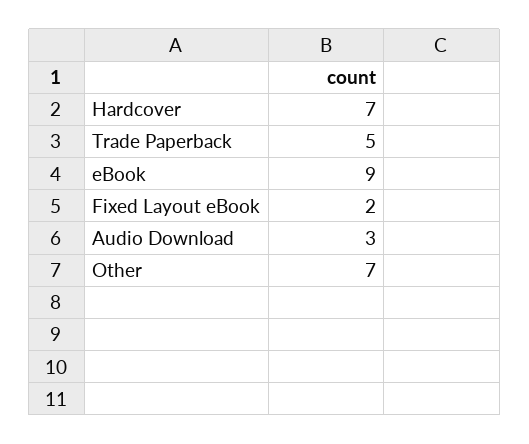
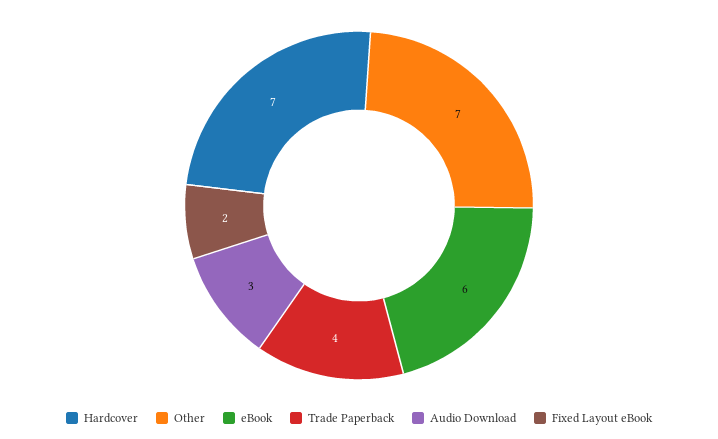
Trade Paperback: 5 -> 4
eBook: 9 -> 6

